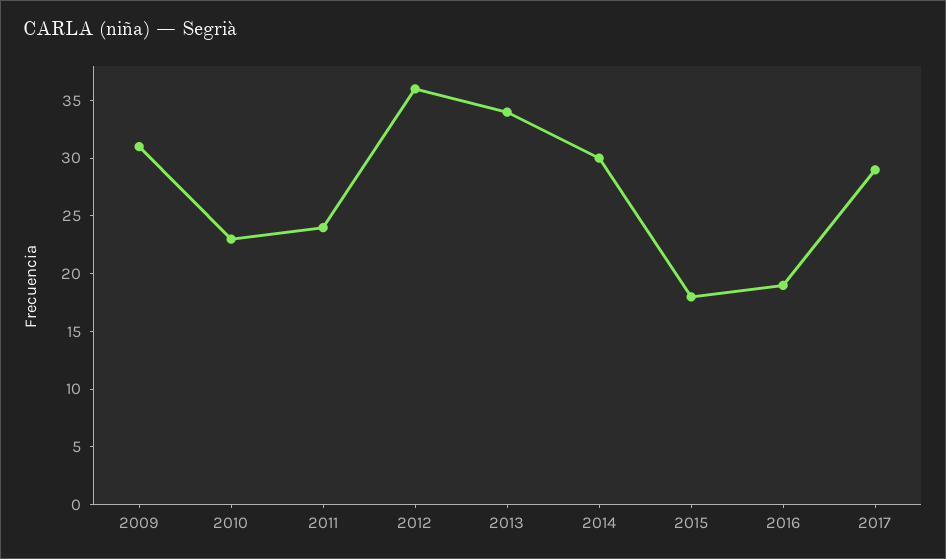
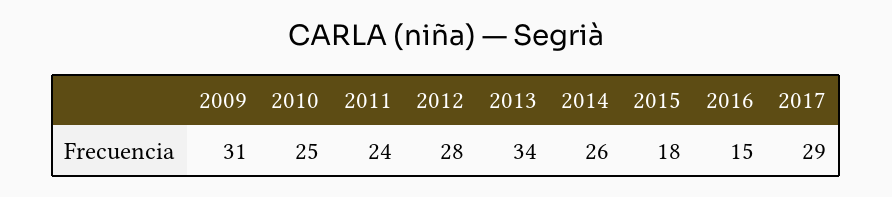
2010: 23 -> 25
2012: 36 -> 28
2014: 30 -> 26
2016: 19 -> 15

